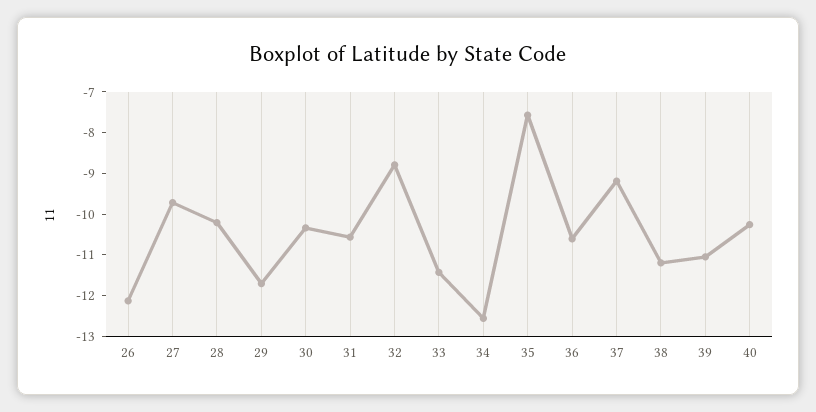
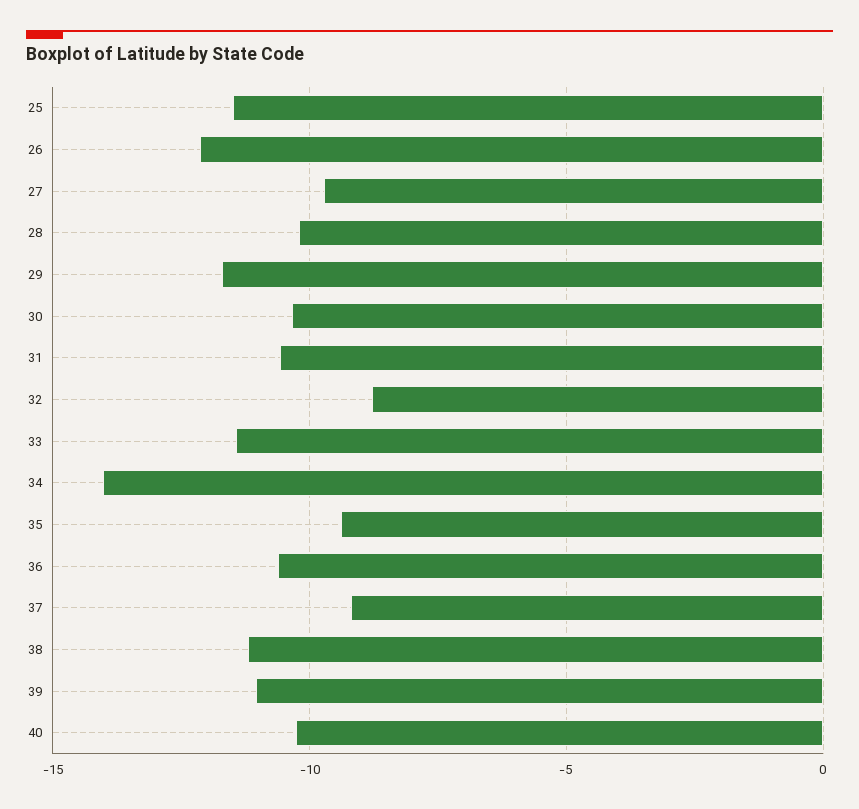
34: -12.6 -> -14
35: -7.6 -> -9.5
25: none -> -11.5

